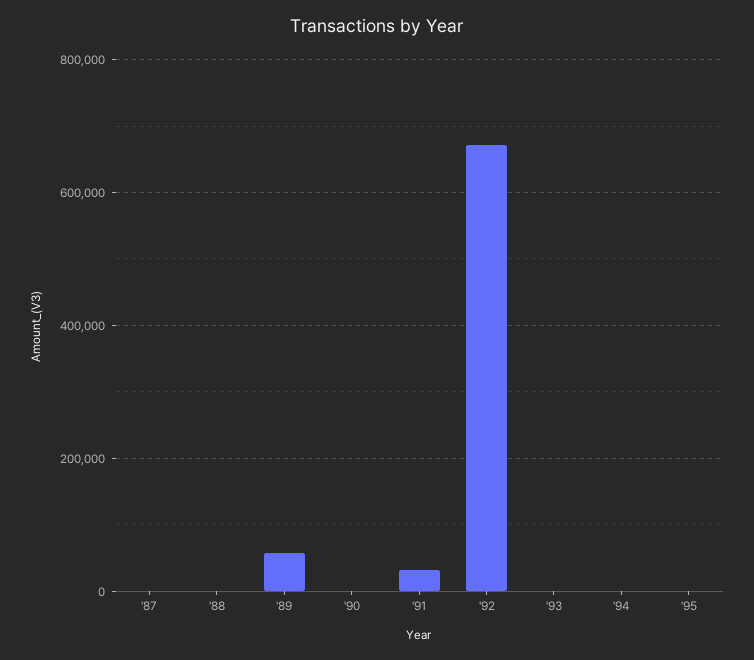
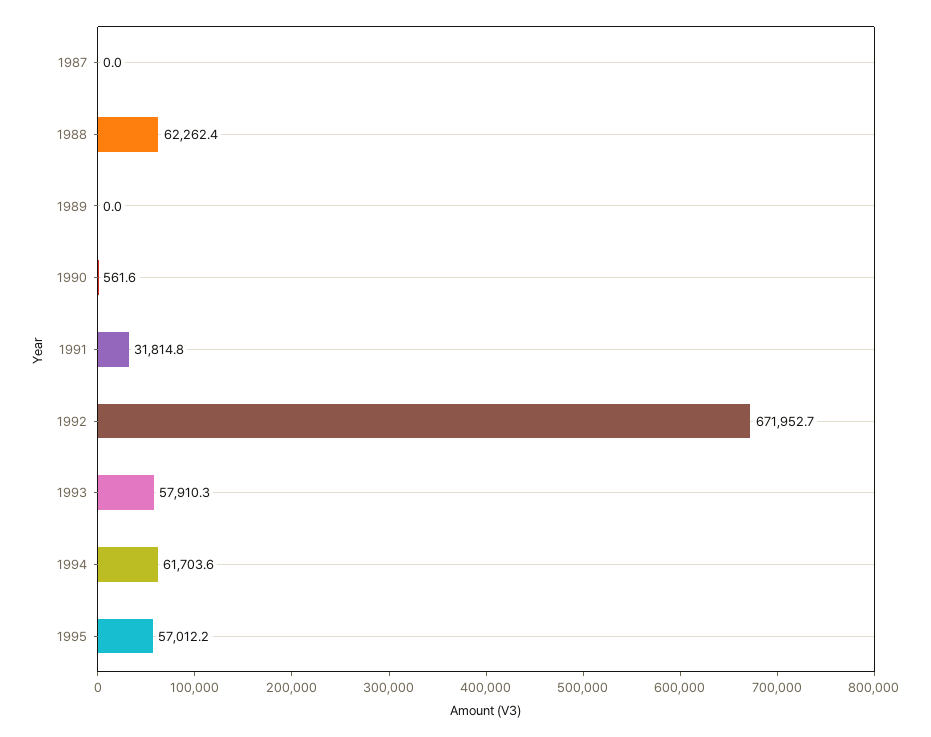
'88: 0 -> 62262.4
'89: 60000 -> 0
'93: 0 -> 57910.3
'94: 0 -> 61703.6
'95: 0 -> 57012.2

